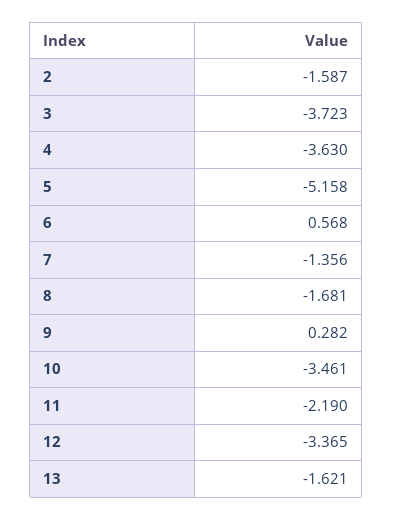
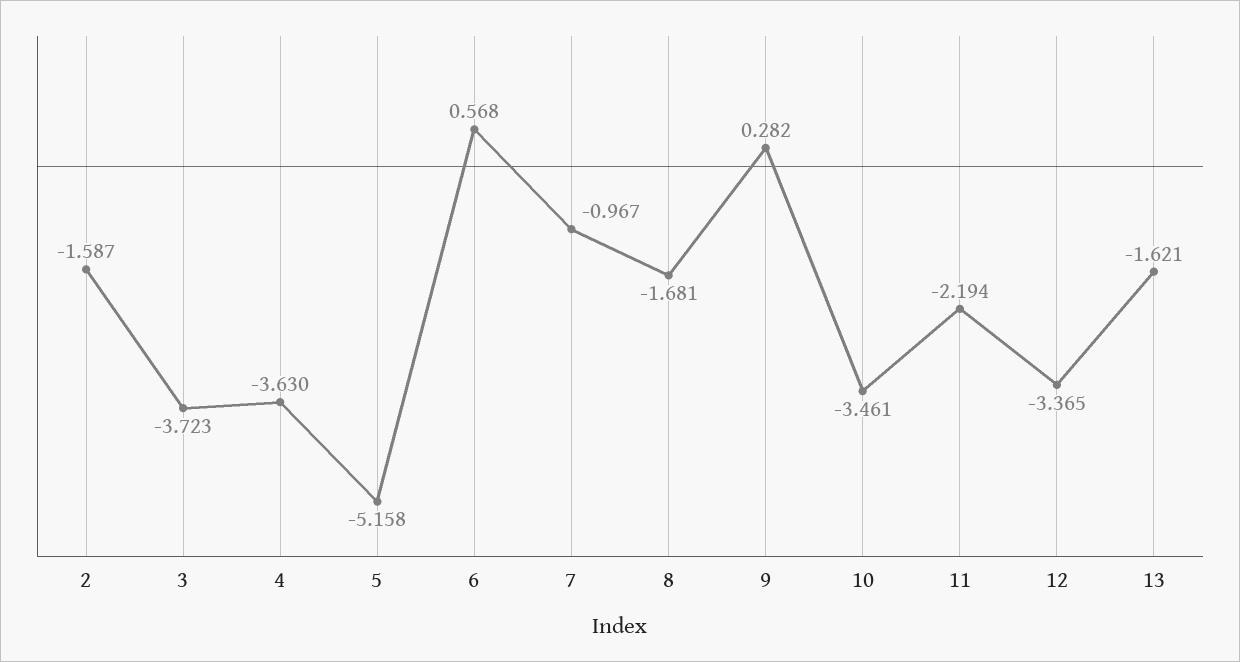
7: -1.356 -> -0.967
11: -2.19 -> -2.194

